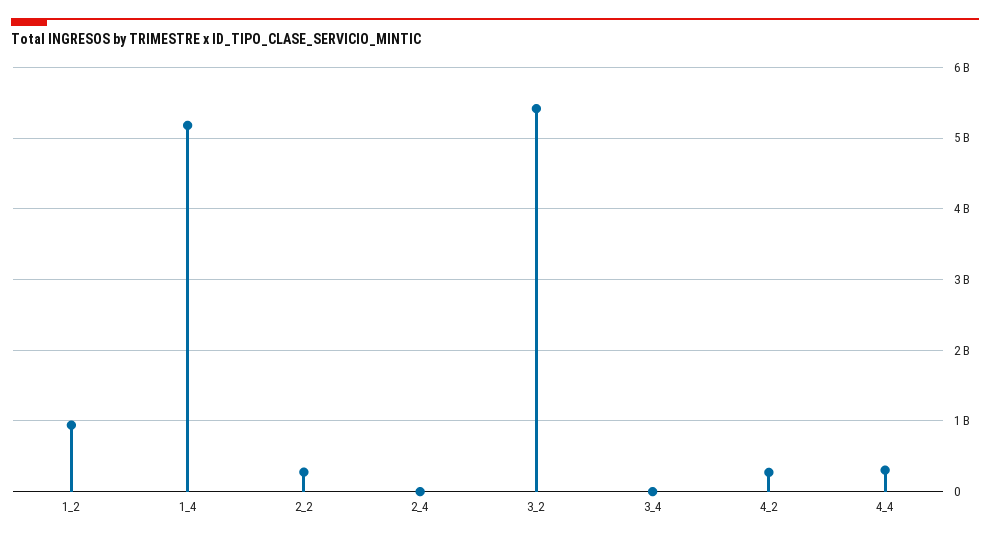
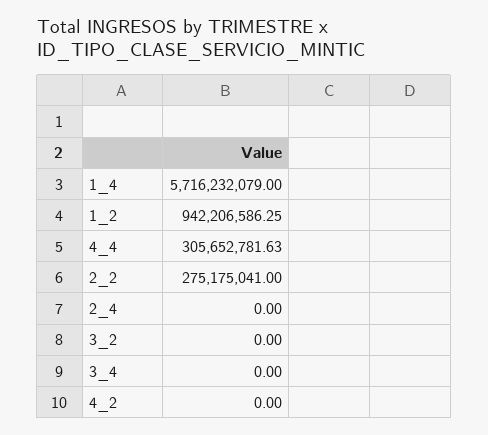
1_4: 5200000000 -> 5716232079
3_2: 5400000000 -> 0
4_2: 300000000 -> 0

